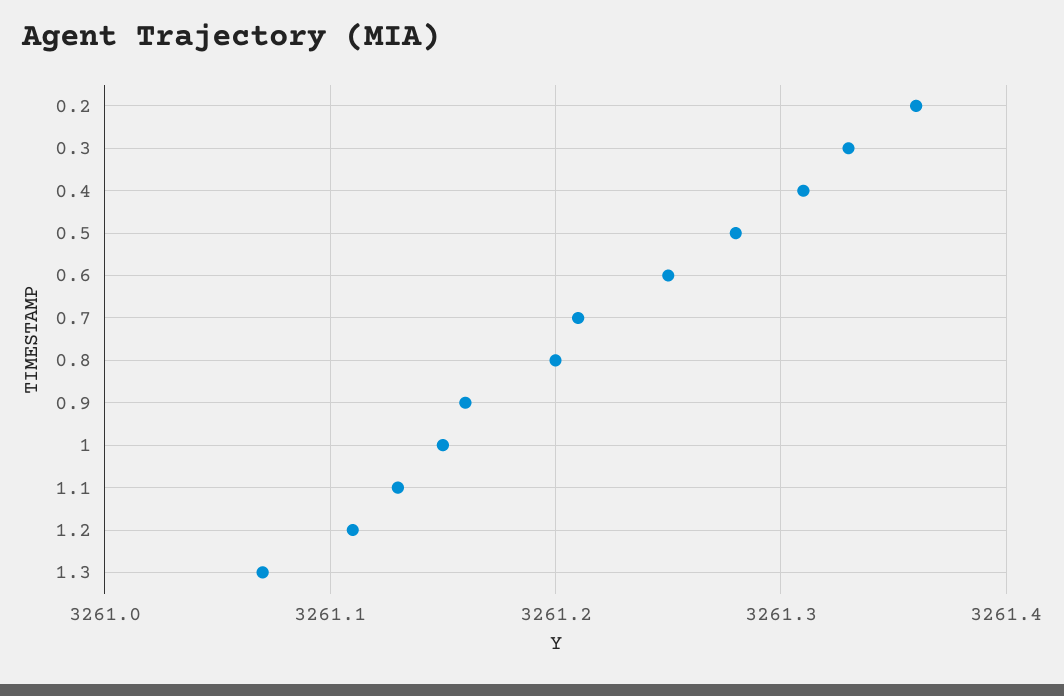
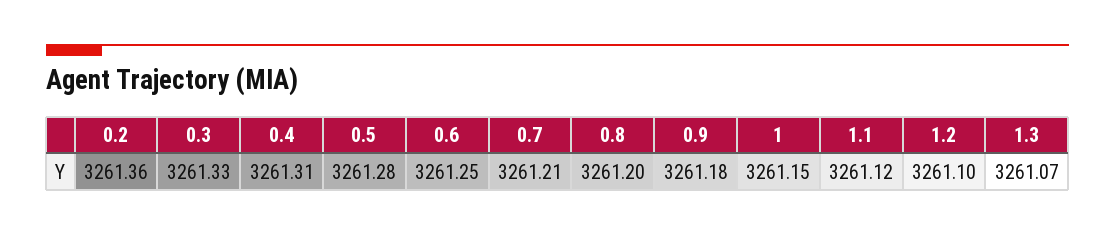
0.9: 3261.16 -> 3261.18
1.1: 3261.13 -> 3261.12
1.2: 3261.11 -> 3261.1

